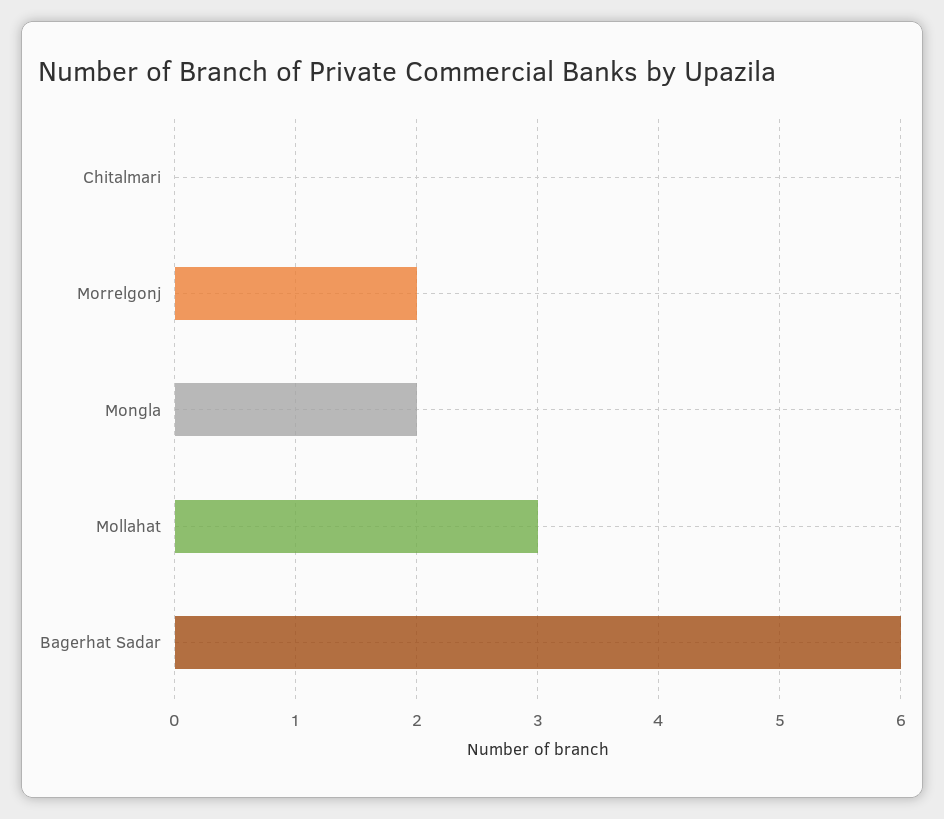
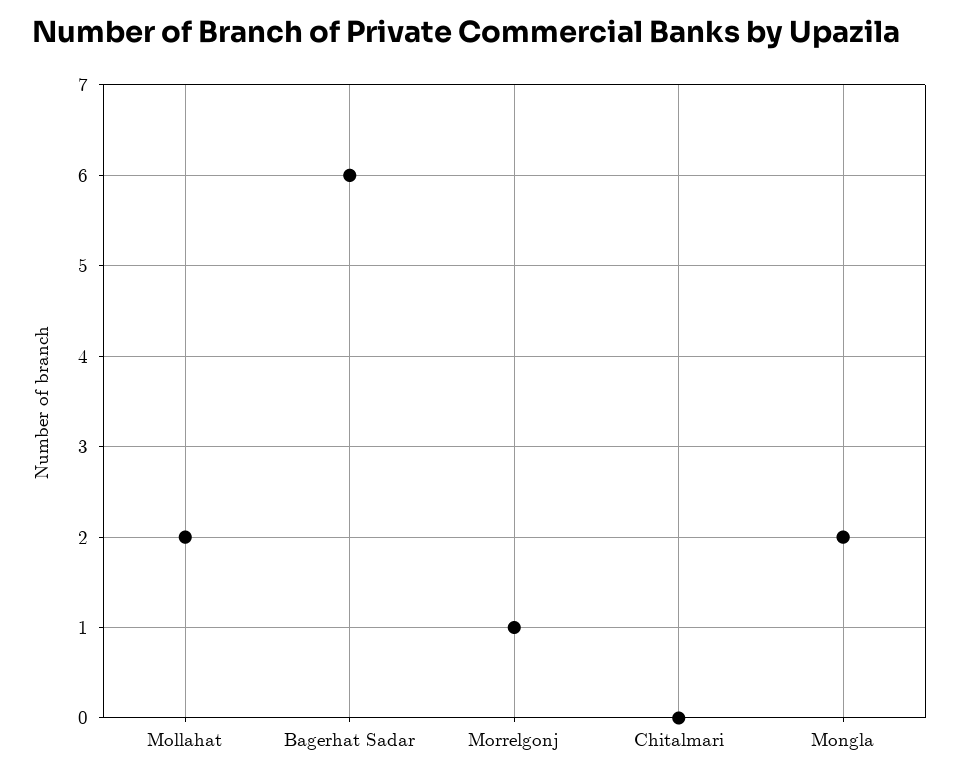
Morrelgonj: 2 -> 1
Mollahat: 3 -> 2

